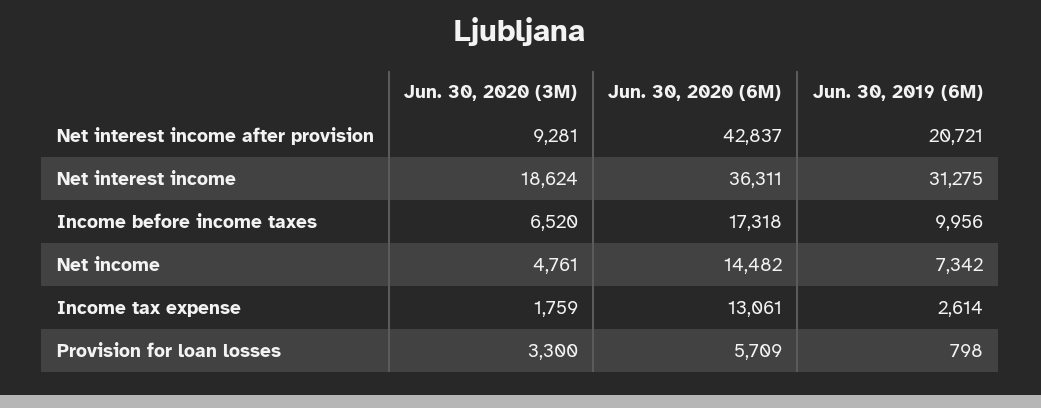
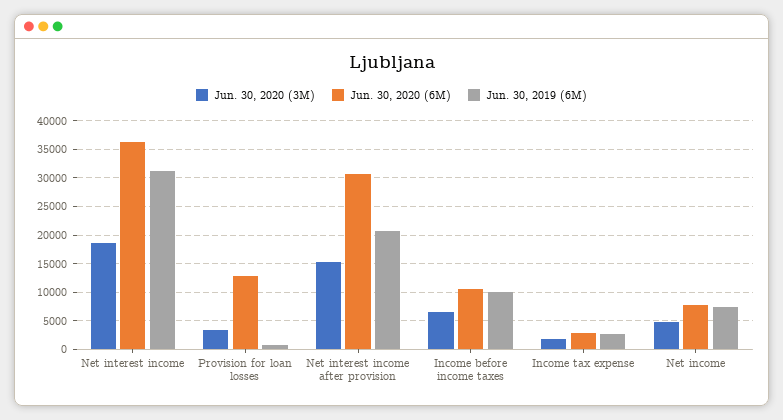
Jun. 30, 2020 (3M), Net interest income after provision: 9281 -> 15000
Jun. 30, 2020 (6M), Net interest income after provision: 42837 -> 30000
Jun. 30, 2020 (6M), Income before income taxes: 17318 -> 10000
Jun. 30, 2020 (6M), Net income: 14482 -> 7500
Jun. 30, 2020 (6M), Income tax expense: 13061 -> 2500
Jun. 30, 2020 (6M), Provision for loan losses: 5709 -> 12500

